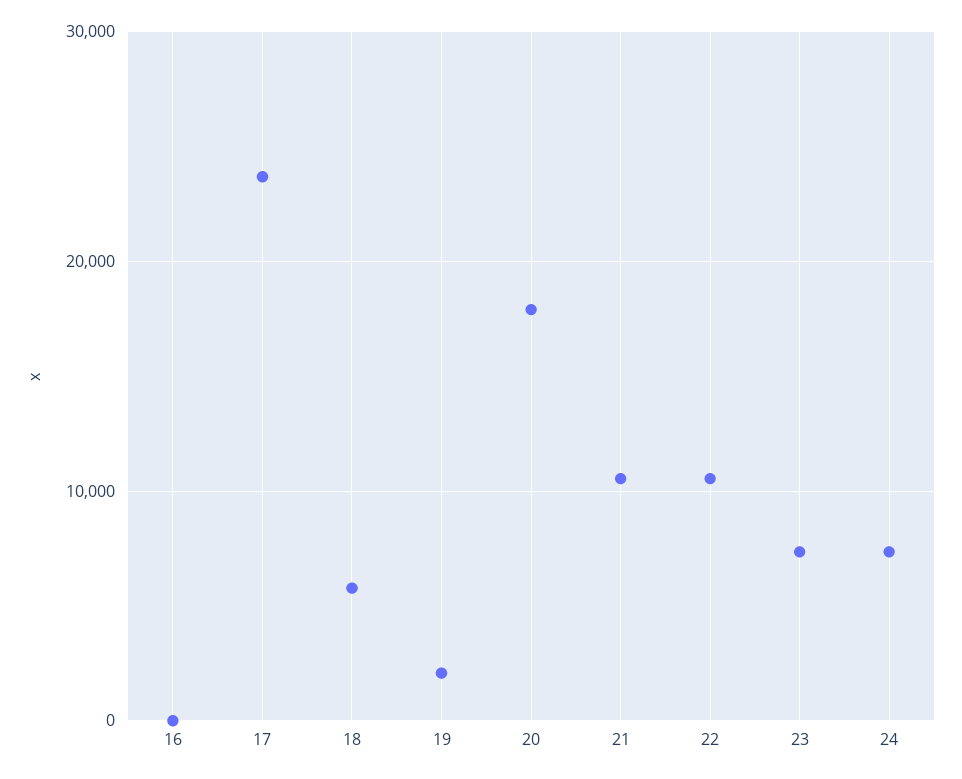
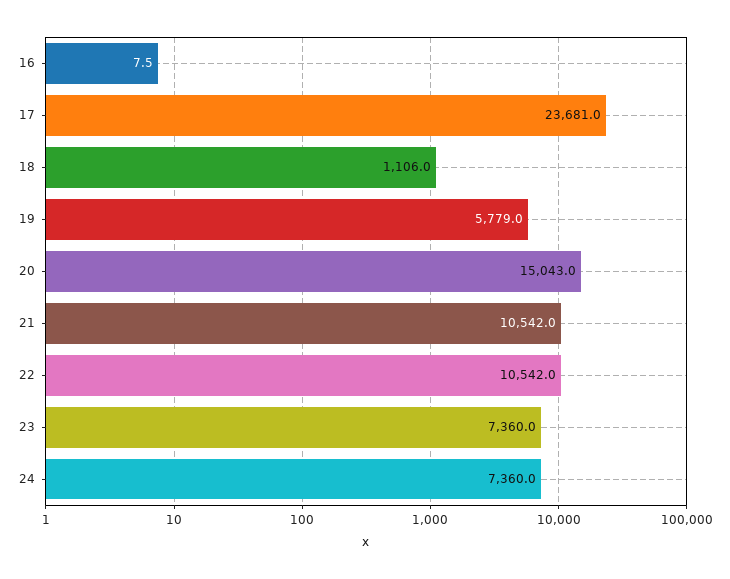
18: 6000 -> 1106
19: 2000 -> 5779
20: 18000 -> 15043

